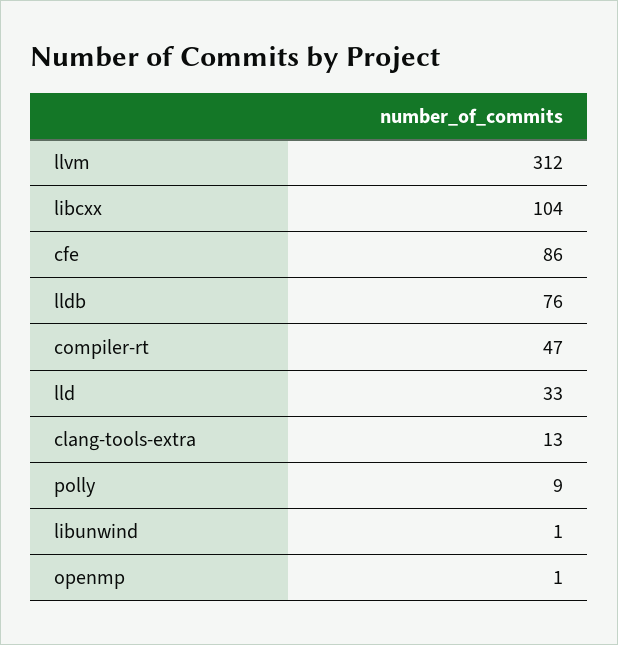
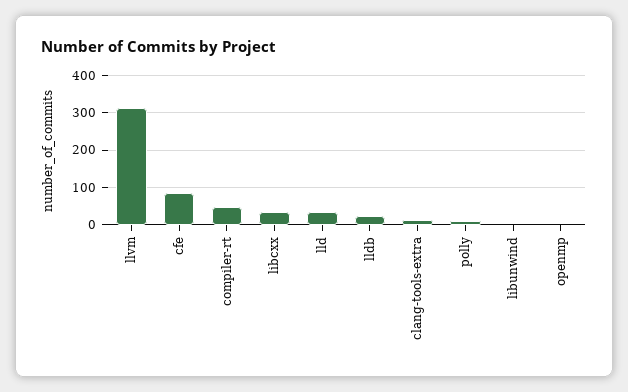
libcxx: 104 -> 40
lldb: 76 -> 20

